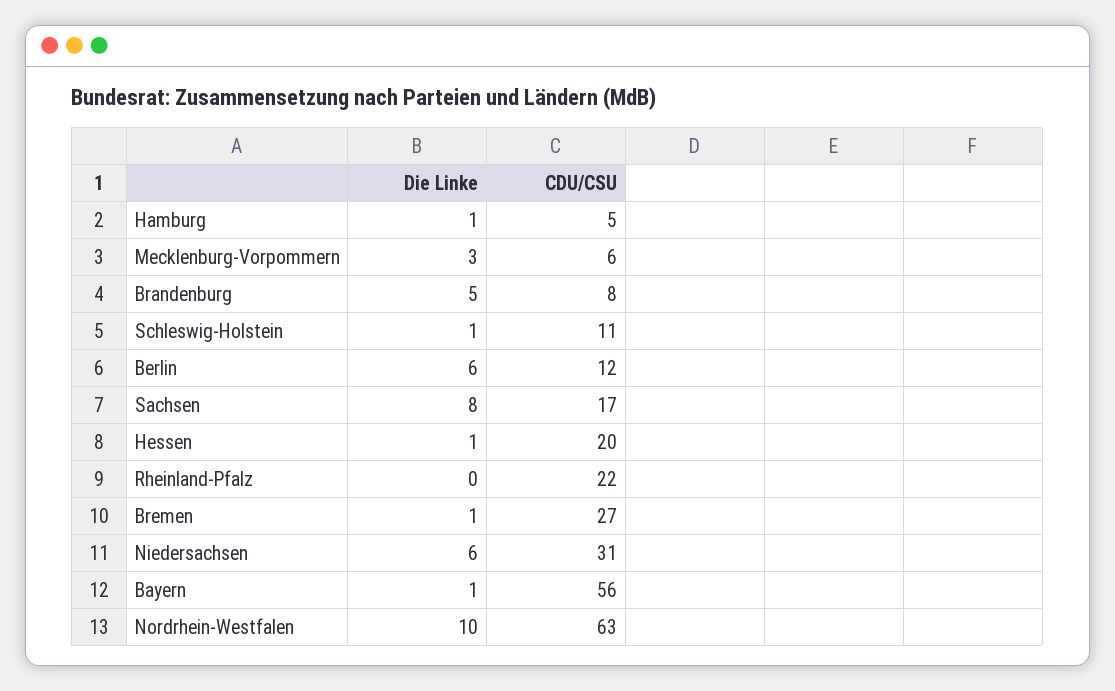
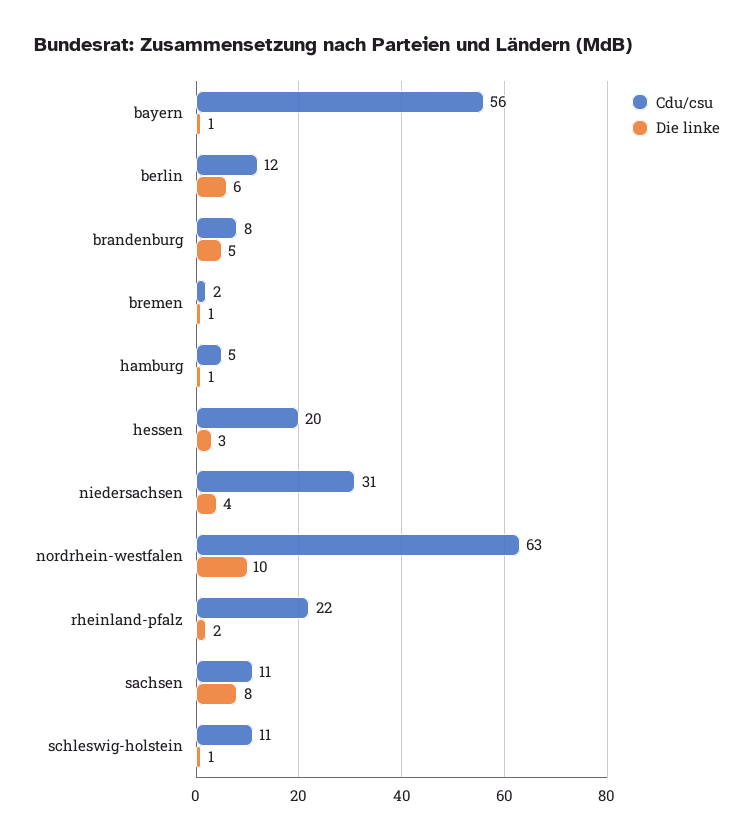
Die Linke, Mecklenburg-Vorpommern: 3 -> none
CDU/CSU, Mecklenburg-Vorpommern: 6 -> none
CDU/CSU, Sachsen: 17 -> 11
Die Linke, Hessen: 1 -> 3
Die Linke, Rheinland-Pfalz: 0 -> 2
CDU/CSU, Bremen: 27 -> 2
Die Linke, Niedersachsen: 6 -> 4

